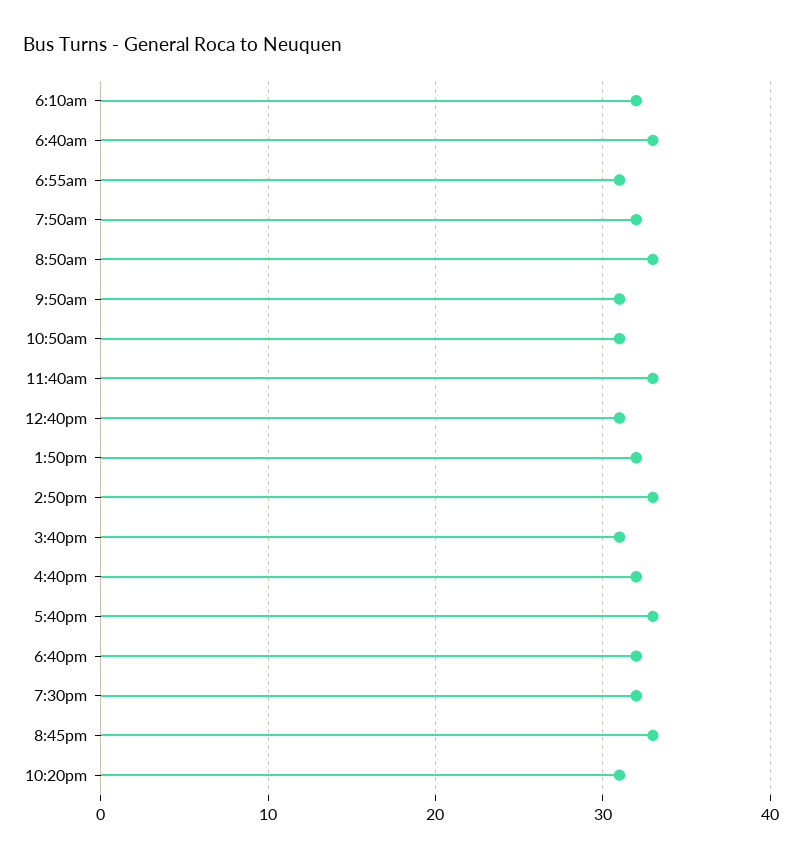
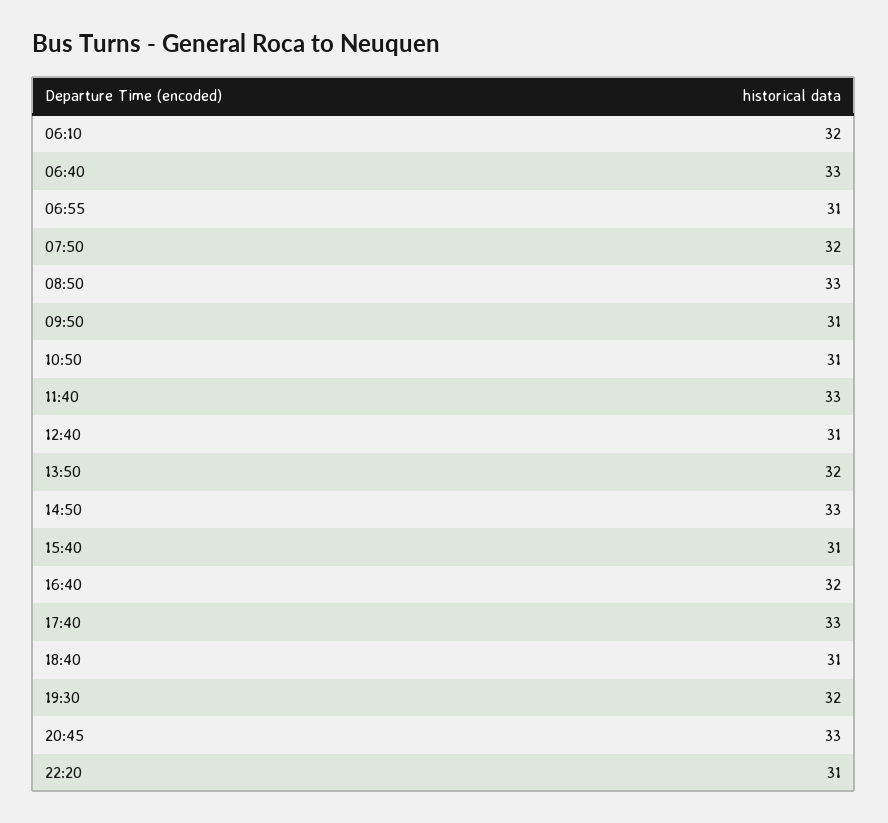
6:40pm: 32 -> 31

